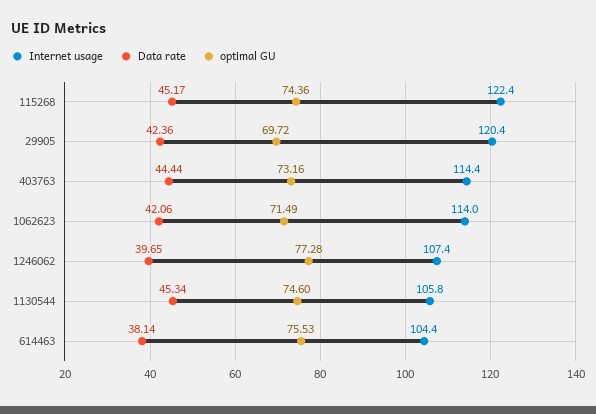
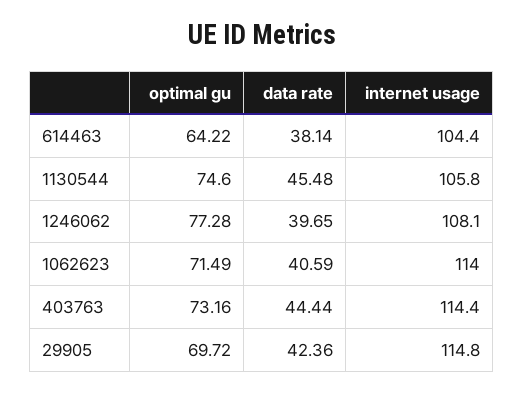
Internet usage, 115268: 122.4 -> none
Data rate, 115268: 45.17 -> none
optimal GU, 115268: 74.36 -> none
Internet usage, 29905: 120.4 -> 114.8
Data rate, 1062623: 42.06 -> 40.59
Internet usage, 1246062: 107.4 -> 108.1
Data rate, 1130544: 45.34 -> 45.48
optimal GU, 614463: 75.53 -> 64.22

